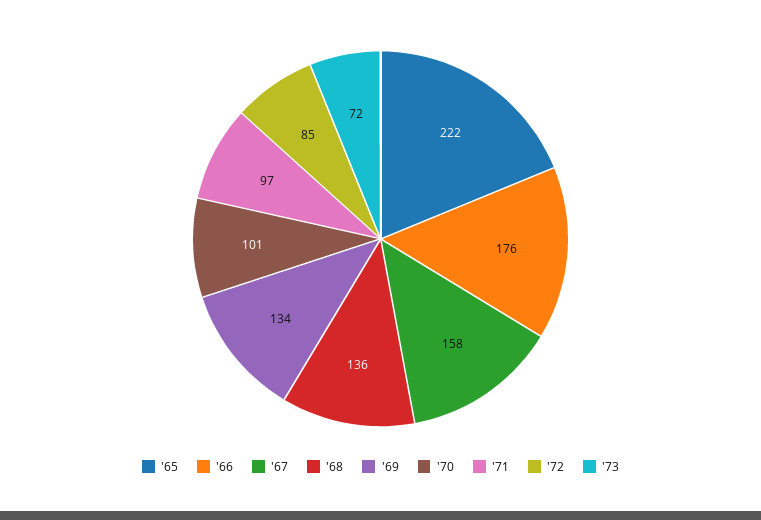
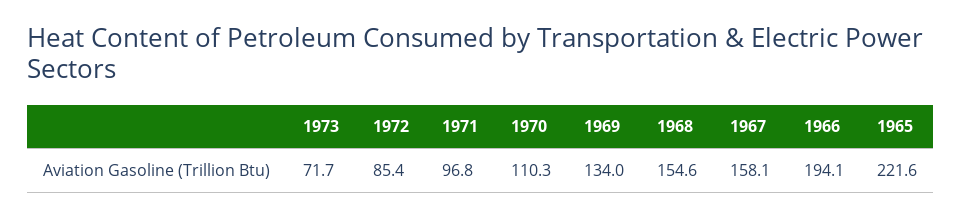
'66: 176 -> 194.1
'68: 136 -> 154.6
'70: 101 -> 110.3

